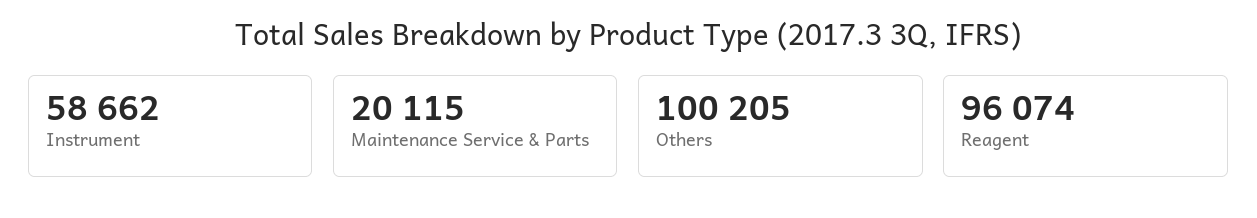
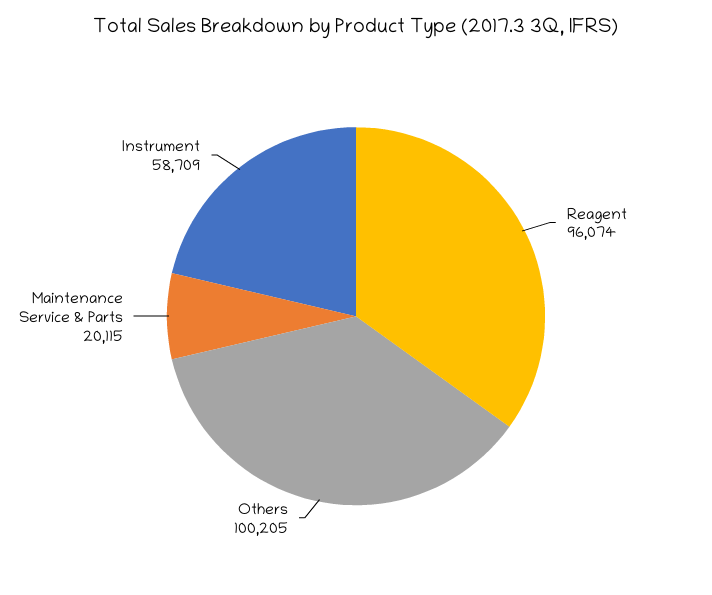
Instrument: 58662 -> 58709

